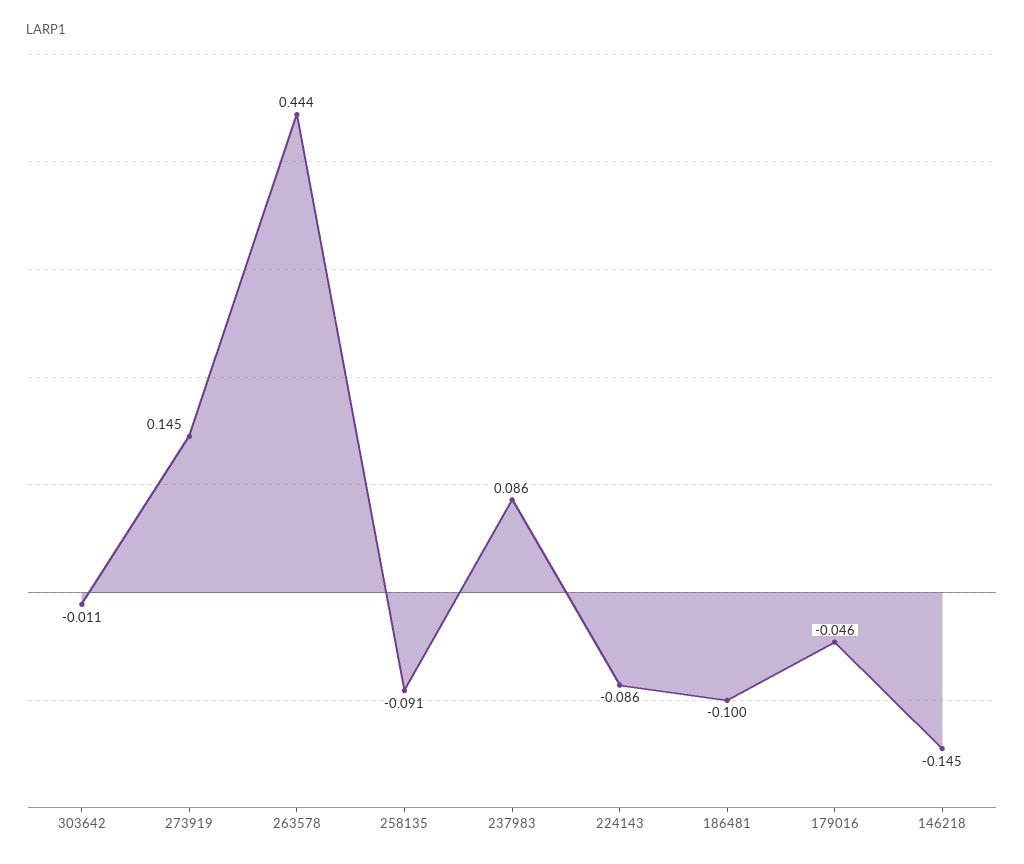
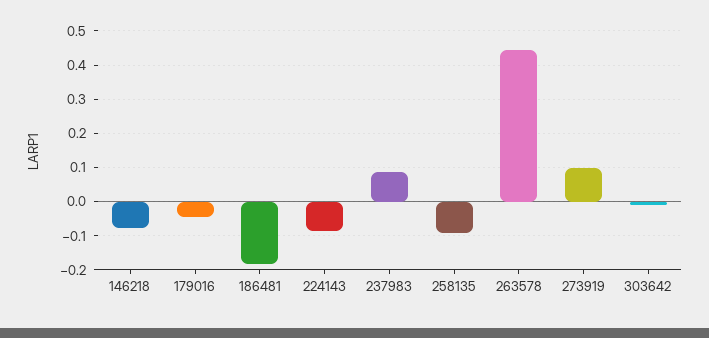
273919: 0.145 -> 0.1
186481: -0.1 -> -0.18
146218: -0.145 -> -0.08

